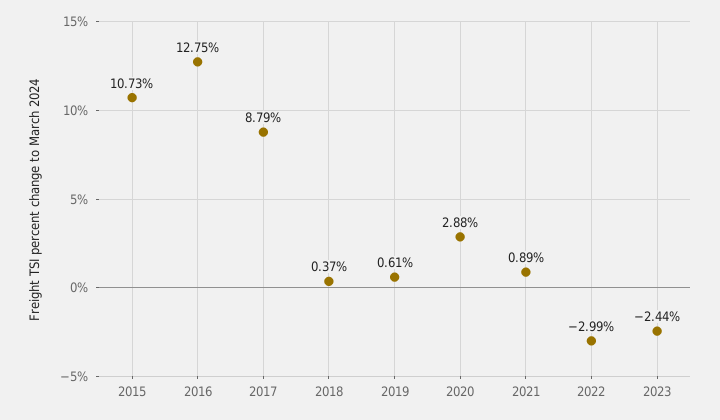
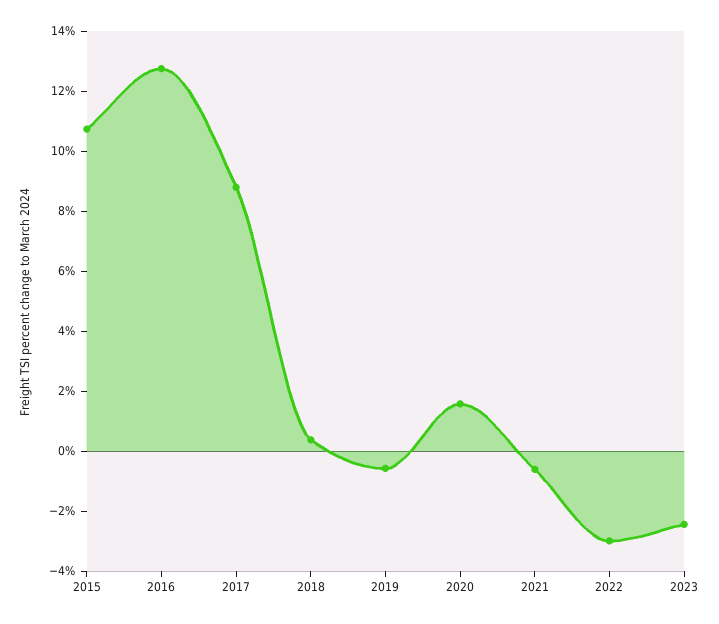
2019: 0.61 -> -0.5
2020: 2.88 -> 1.5
2021: 0.89 -> -0.5

